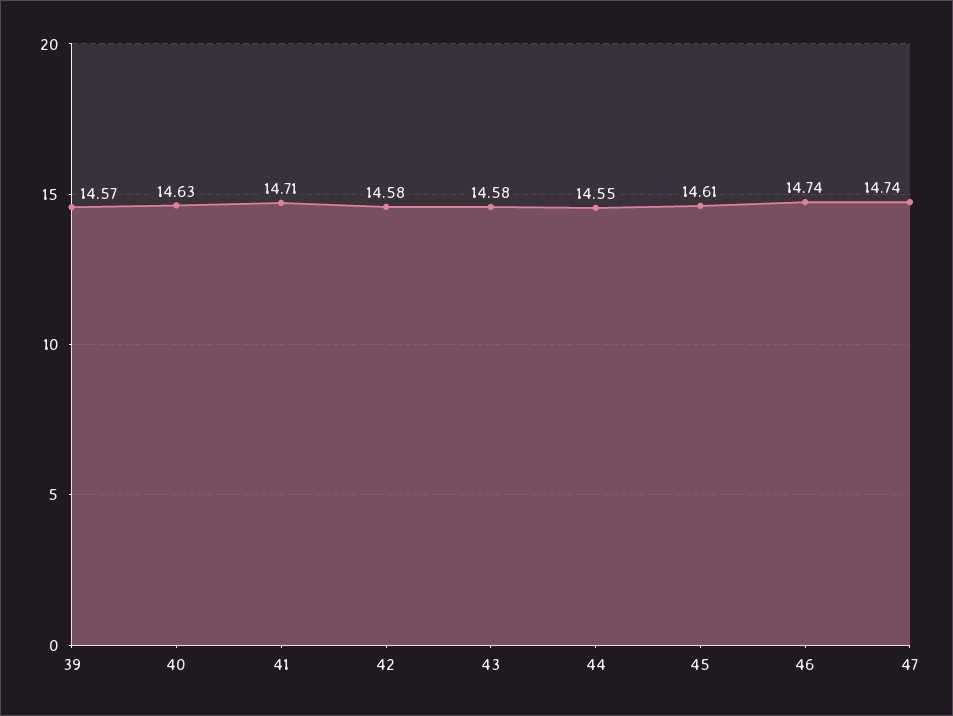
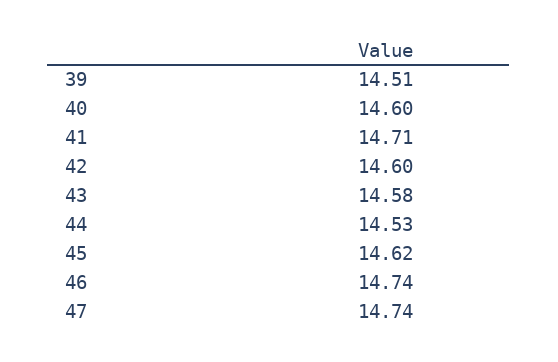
39: 14.57 -> 14.51
40: 14.63 -> 14.6
42: 14.58 -> 14.6
44: 14.55 -> 14.53
45: 14.61 -> 14.62

